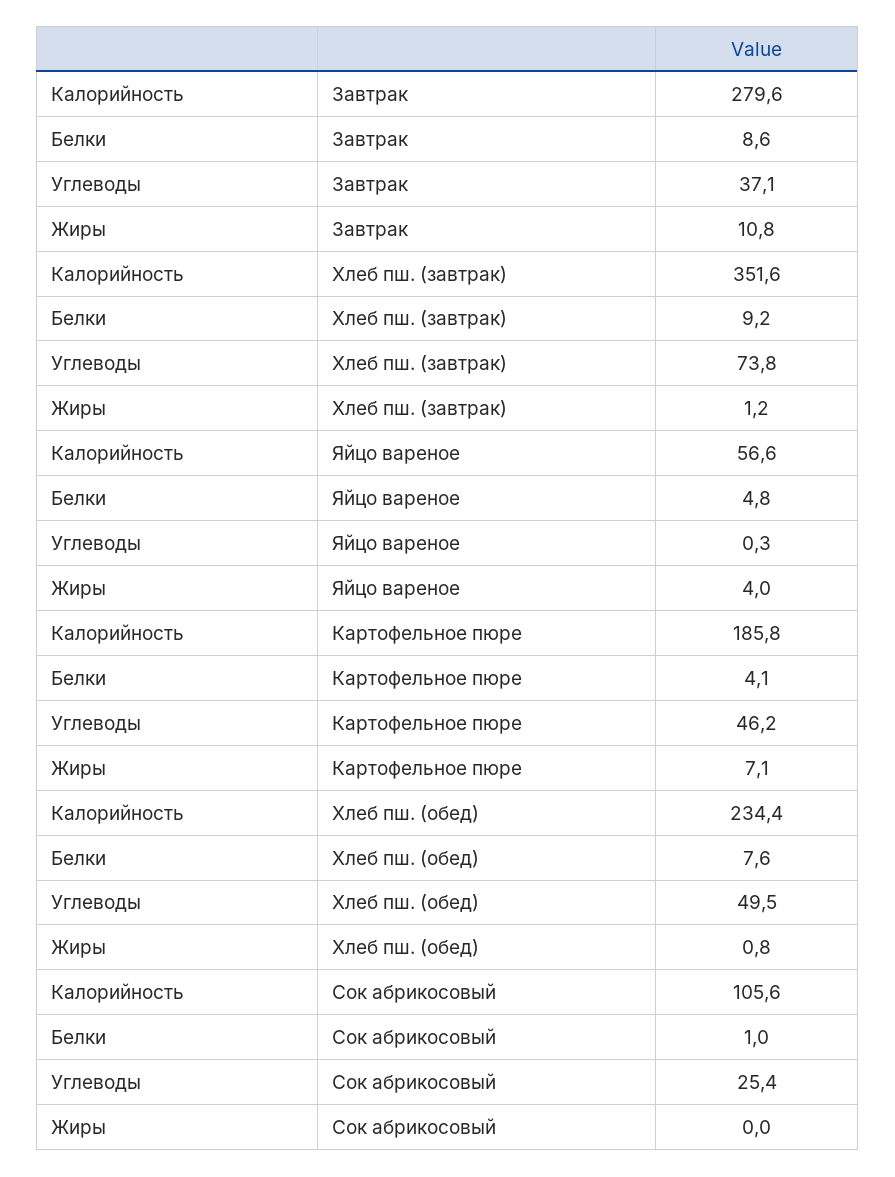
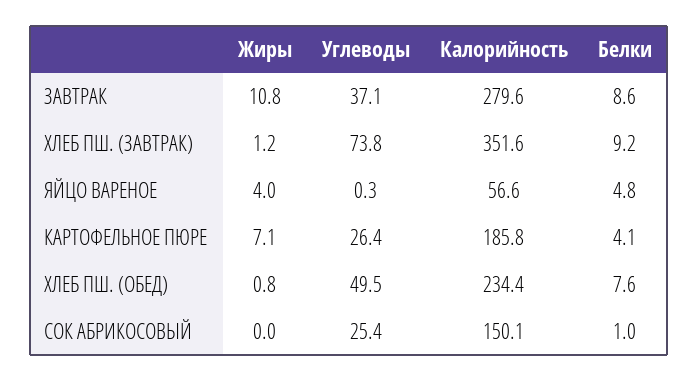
Углеводы, Картофельное пюре: 46.2 -> 26.4
Калорийность, Сок абрикосовый: 105.6 -> 150.1

